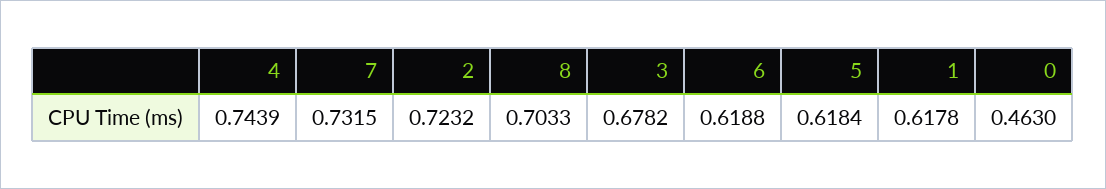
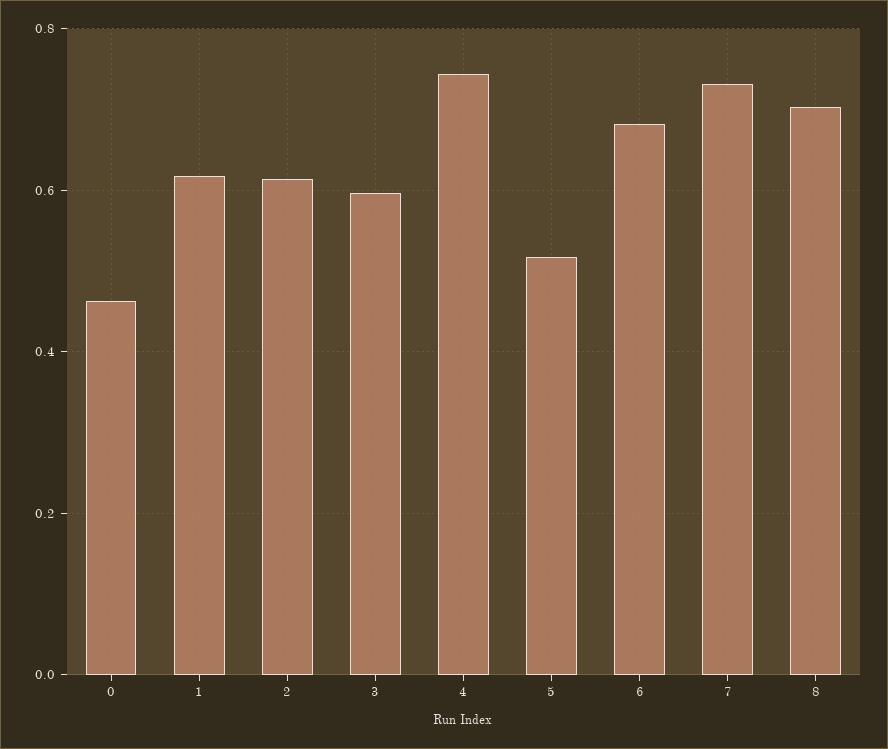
2: 0.7232 -> 0.62
3: 0.6782 -> 0.6
6: 0.6188 -> 0.68
5: 0.6184 -> 0.52

